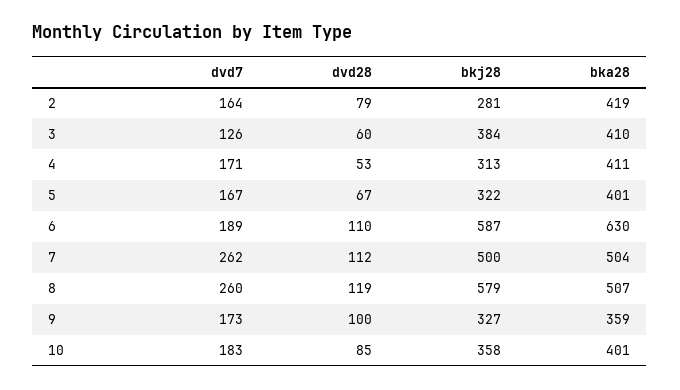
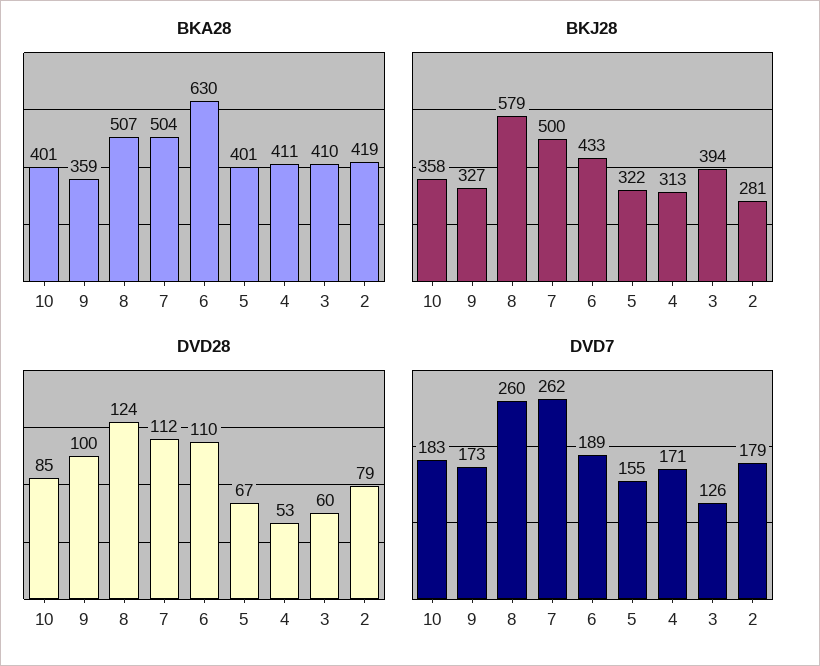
dvd7, 2: 164 -> 179
bkj28, 3: 384 -> 394
dvd7, 5: 167 -> 155
bkj28, 6: 587 -> 433
dvd28, 8: 119 -> 124

